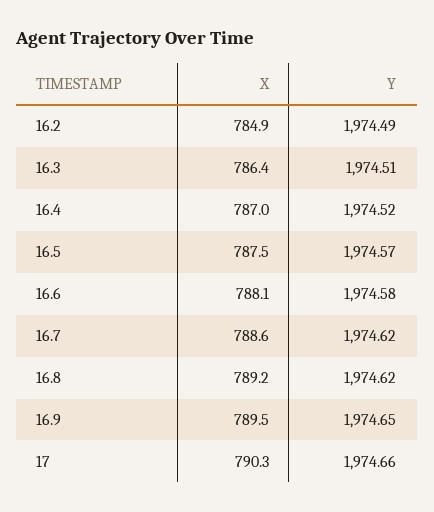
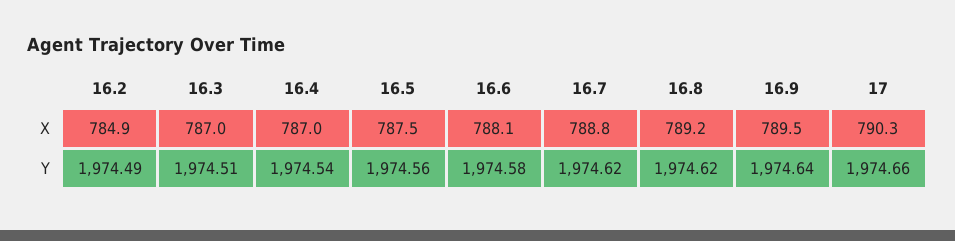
X, 16.3: 786.4 -> 787
Y, 16.4: 1974.52 -> 1974.54
Y, 16.5: 1974.57 -> 1974.56
X, 16.7: 788.6 -> 788.8
Y, 16.9: 1974.65 -> 1974.64

